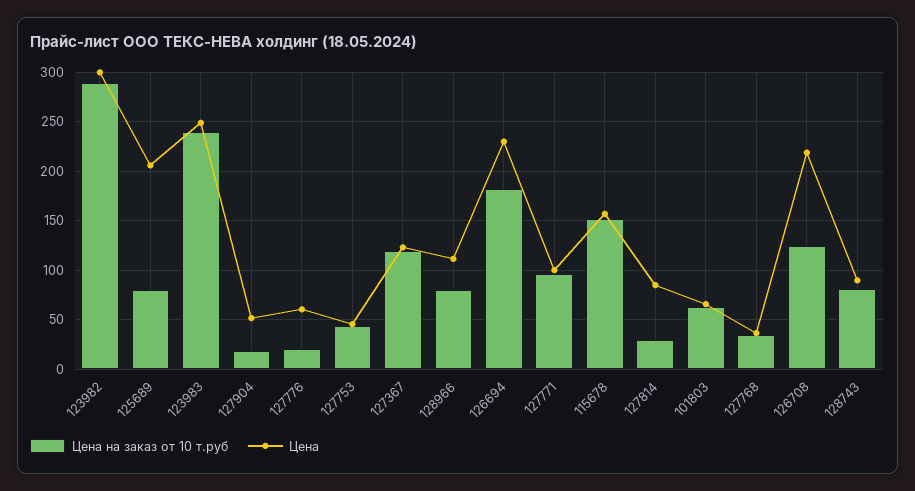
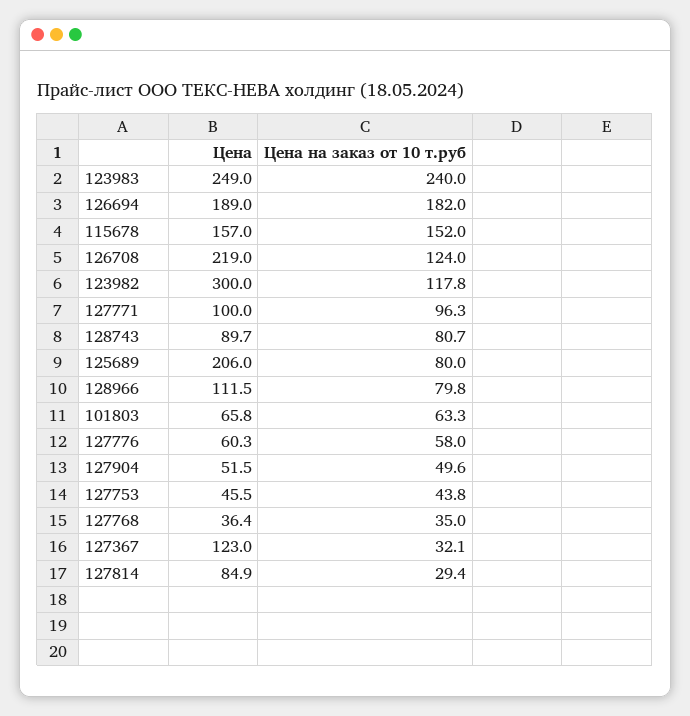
Цена на заказ от 10 т.руб, 123982: 290 -> 117.8
Цена на заказ от 10 т.руб, 127904: 20 -> 49.6
Цена на заказ от 10 т.руб, 127776: 20 -> 58
Цена на заказ от 10 т.руб, 127367: 120 -> 32.1
Цена, 126694: 230 -> 189

